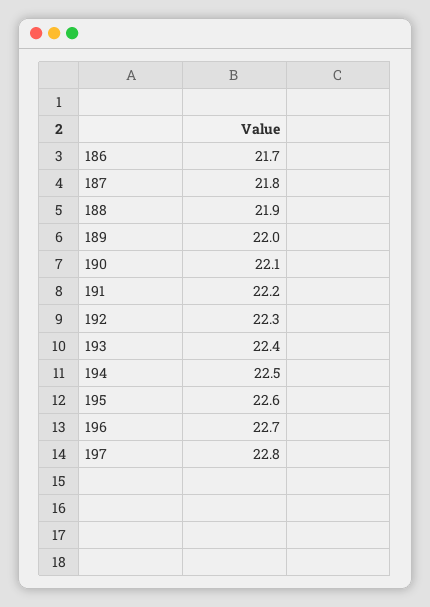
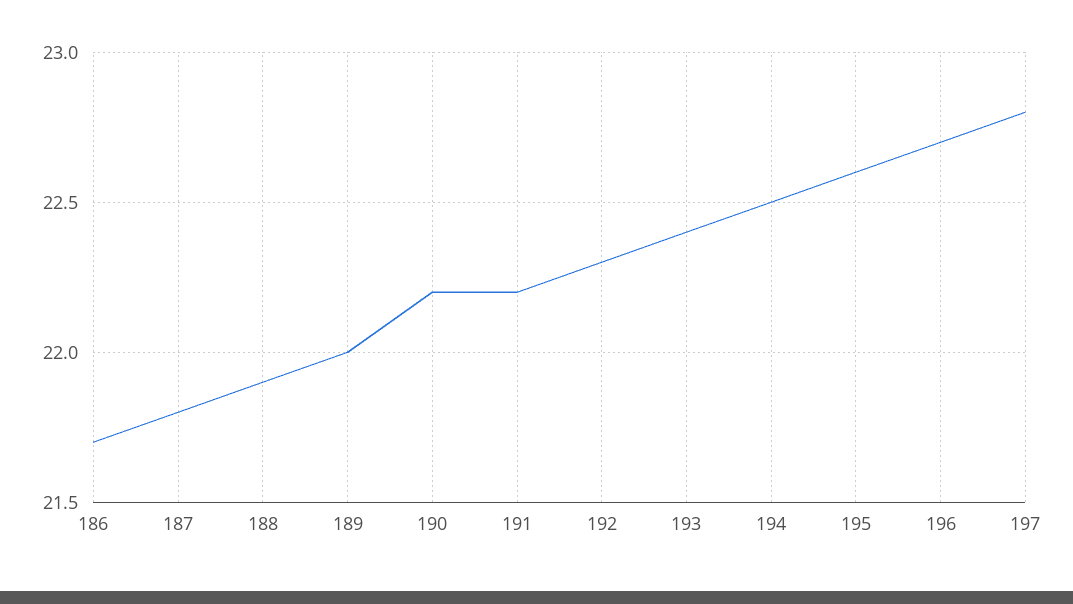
190: 22.1 -> 22.2

